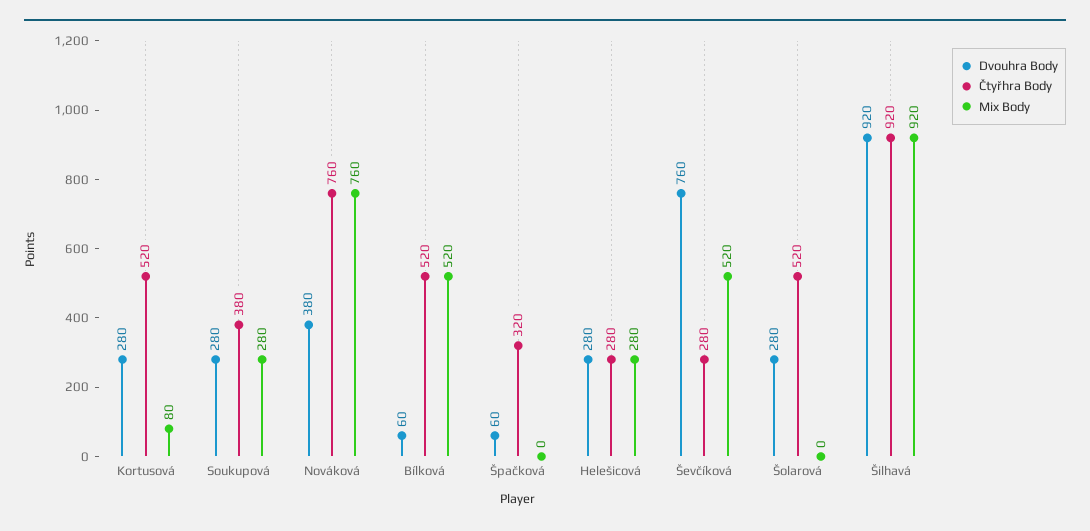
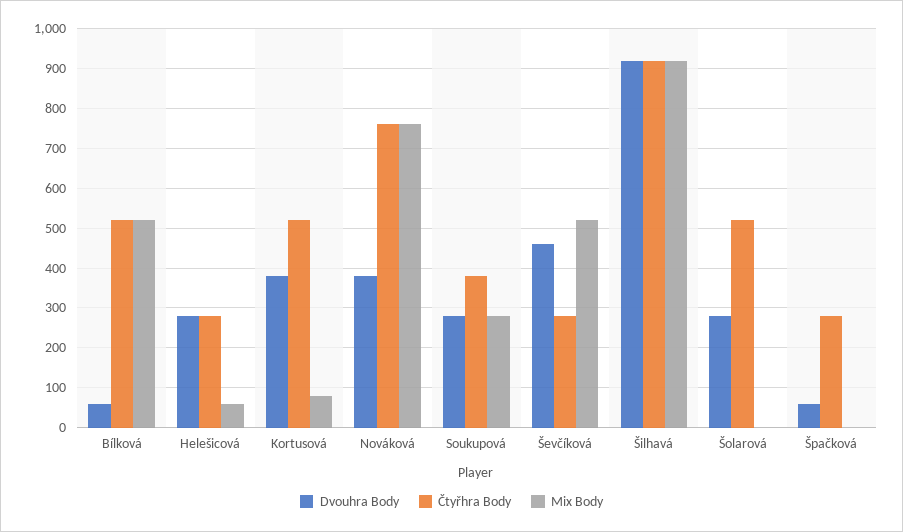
Dvouhra Body, Kortusová: 280 -> 380
Čtyřhra Body, Špačková: 320 -> 280
Mix Body, Helešicová: 280 -> 60
Dvouhra Body, Ševčíková: 760 -> 460

